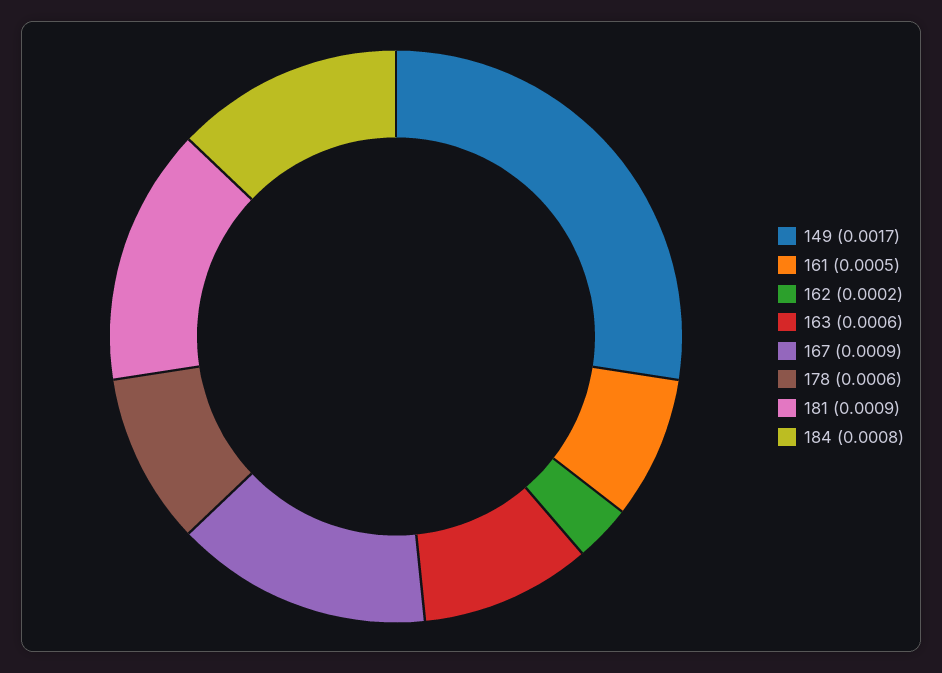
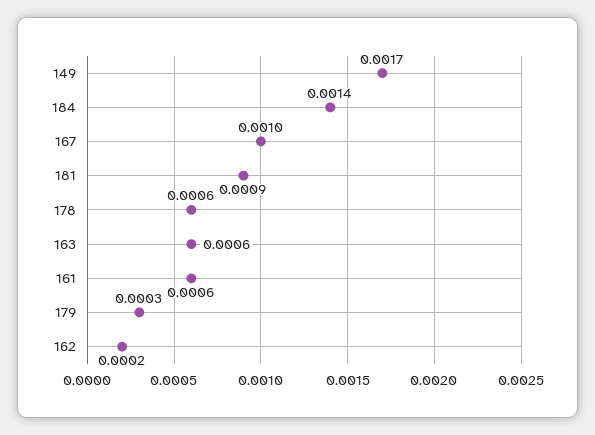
161: 0.0005 -> 0.0006
167: 0.0009 -> 0.001
184: 0.0008 -> 0.0014
179: none -> 0.0003

